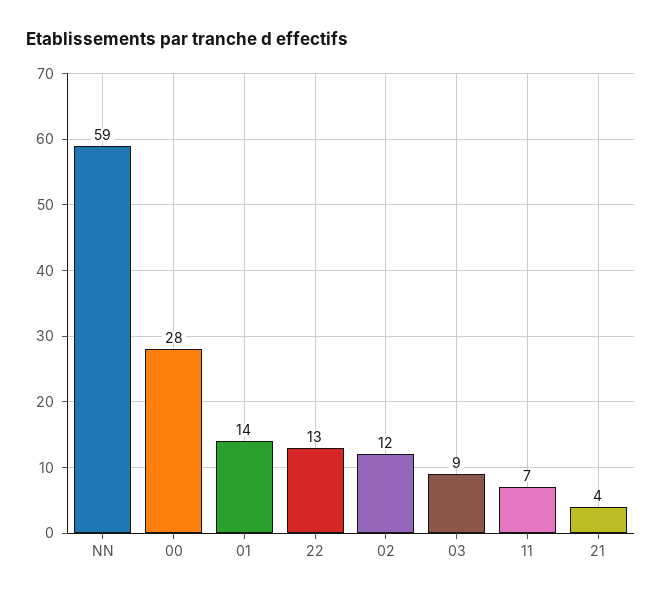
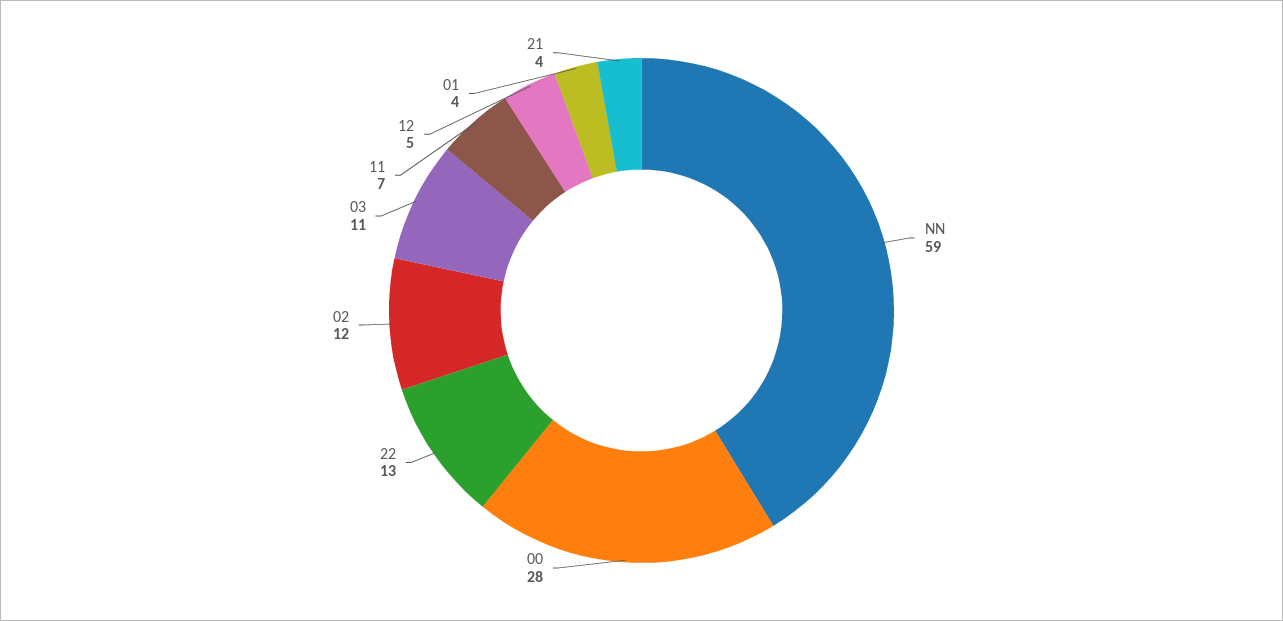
01: 14 -> 4
03: 9 -> 11
12: none -> 5

